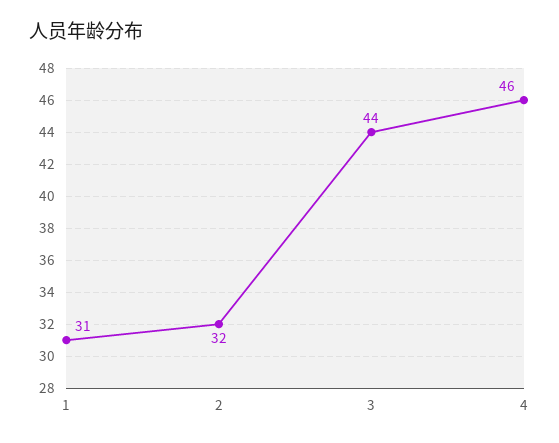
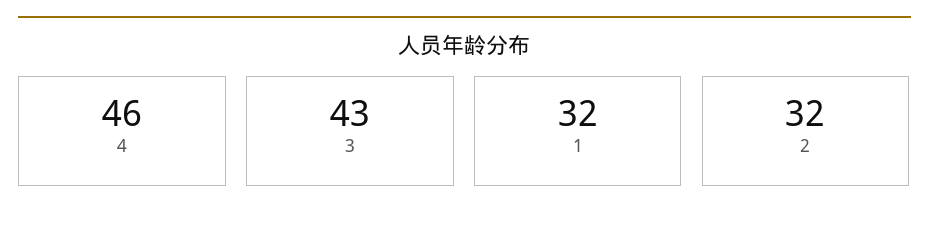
1: 31 -> 32
3: 44 -> 43

